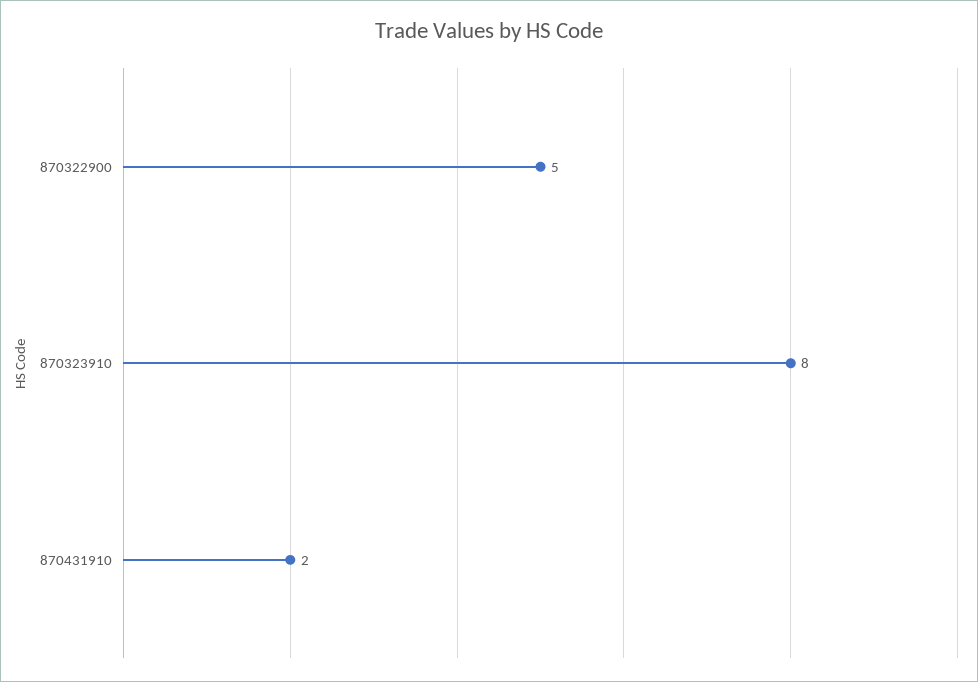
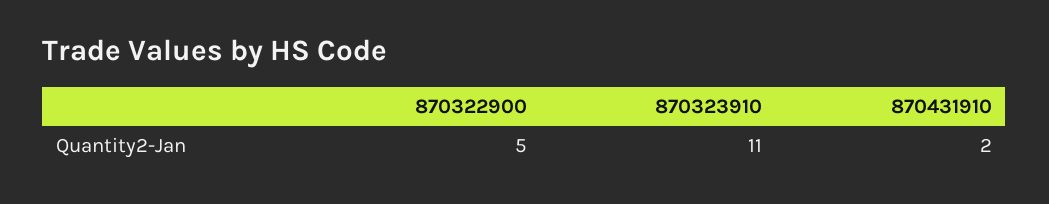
870323910: 8 -> 11

